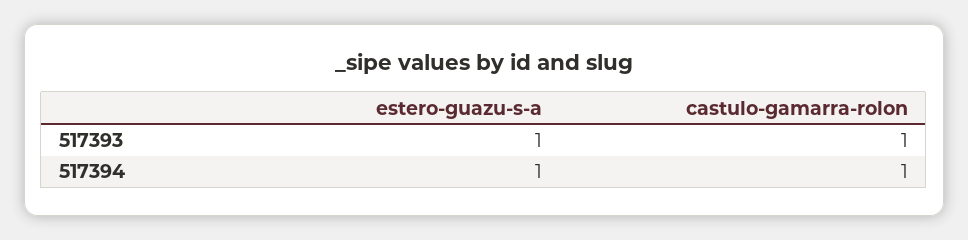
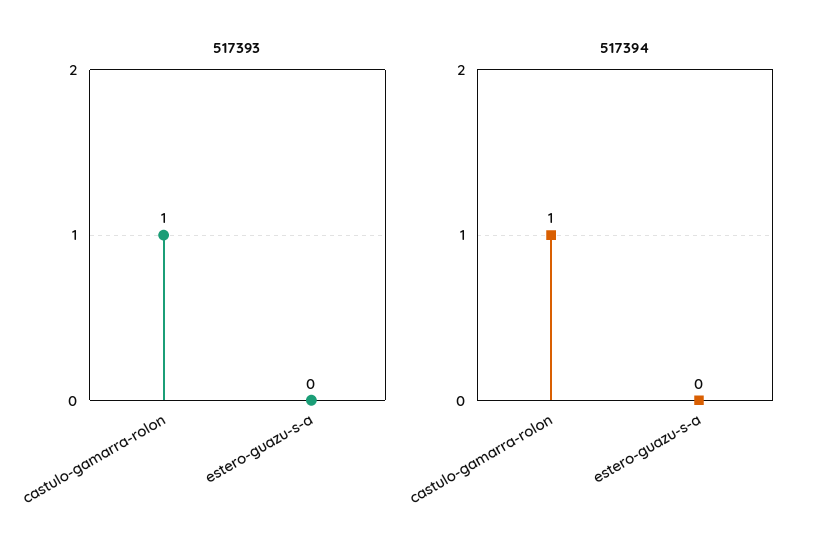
517393, estero-guazu-s-a: 1 -> 0
517394, estero-guazu-s-a: 1 -> 0

